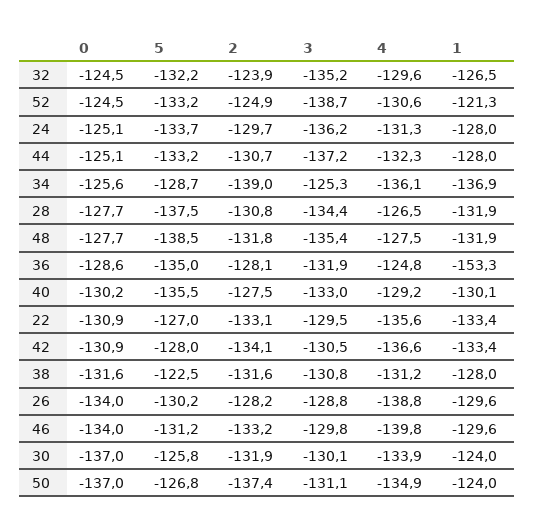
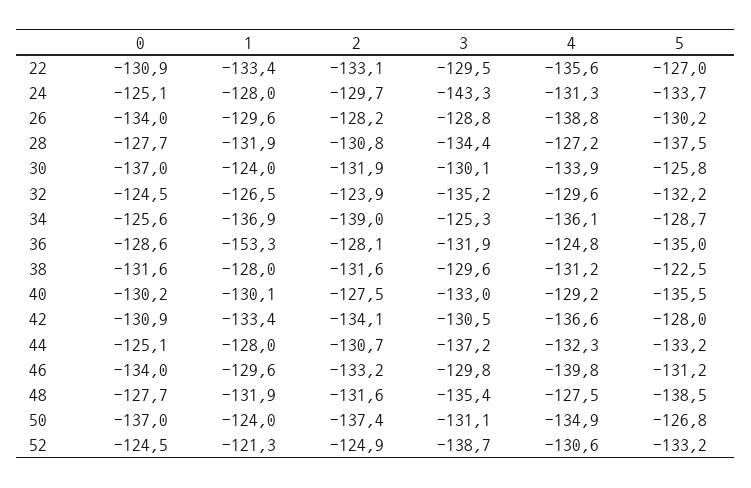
3, 24: -136.2 -> -143.3
4, 28: -126.5 -> -127.2
2, 48: -131.8 -> -131.6
3, 38: -130.8 -> -129.6

